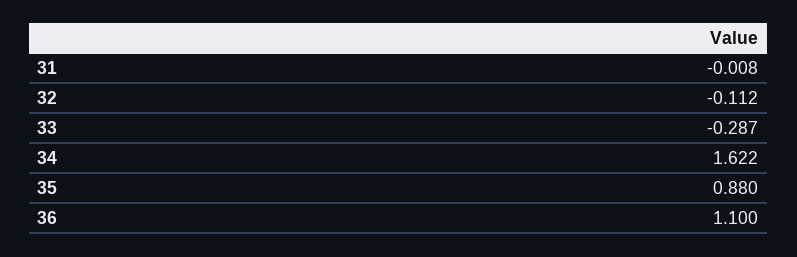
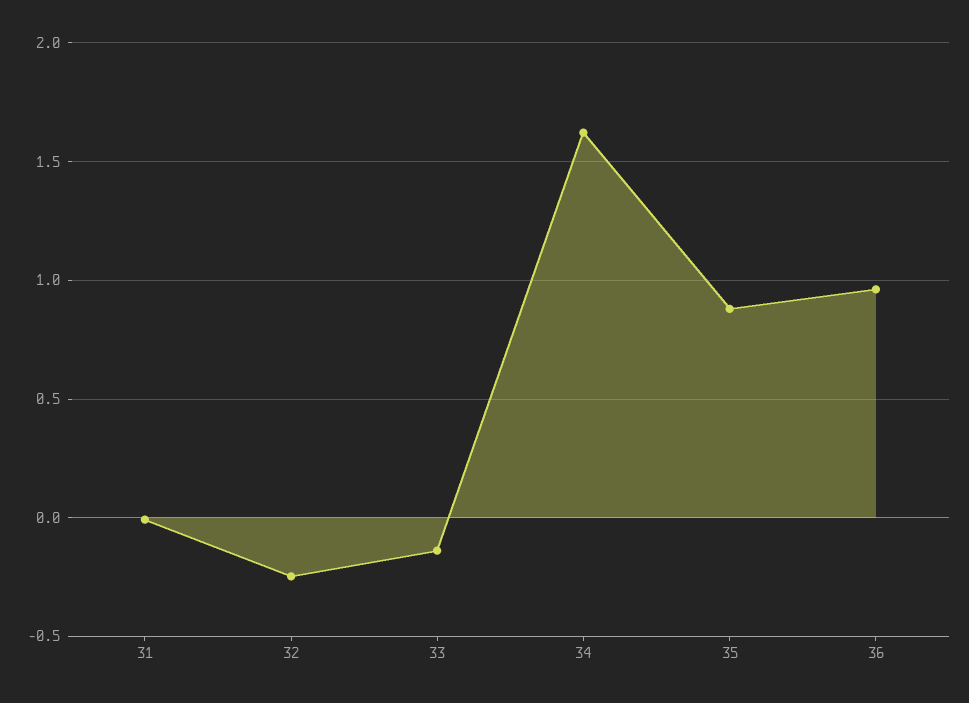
32: -0.112 -> -0.25
33: -0.287 -> -0.15
36: 1.1 -> 0.95

